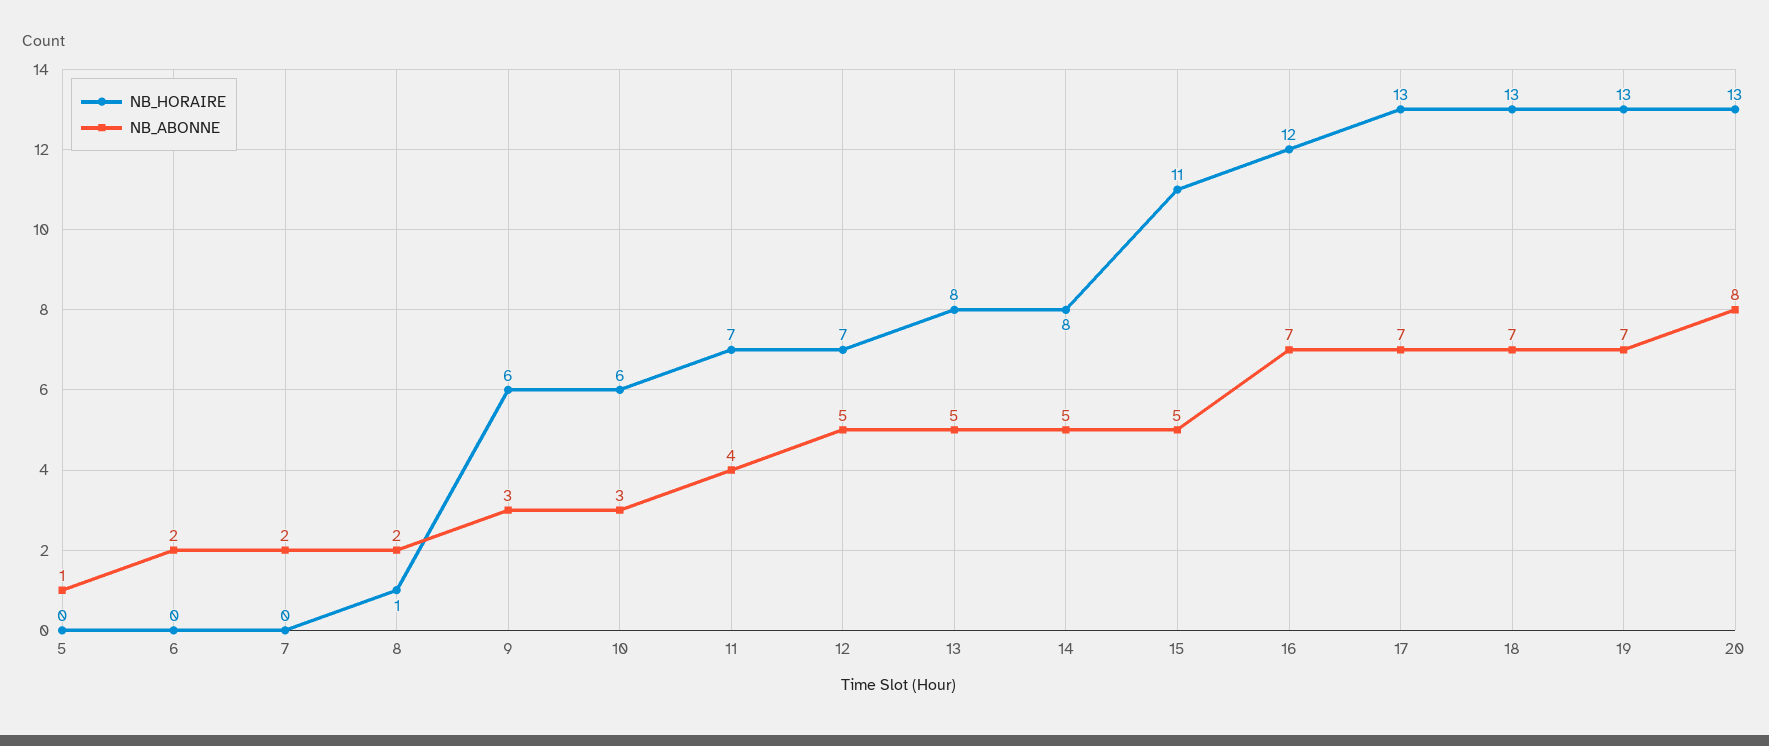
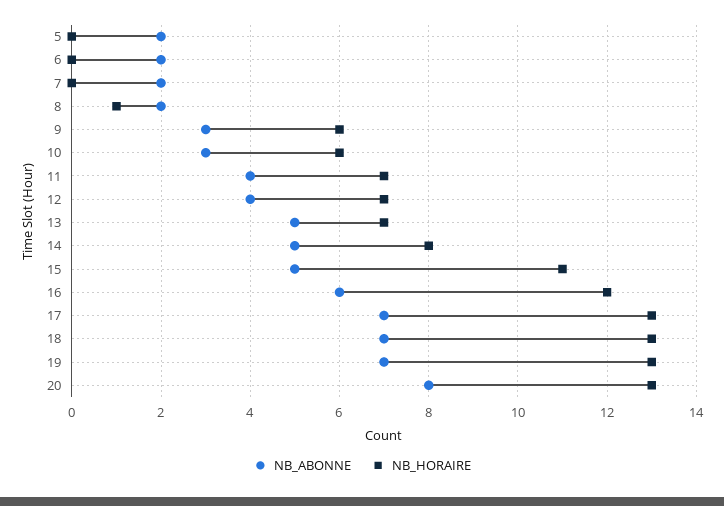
NB_ABONNE, 5: 1 -> 2
NB_ABONNE, 12: 5 -> 4
NB_HORAIRE, 13: 8 -> 7
NB_ABONNE, 16: 7 -> 6

